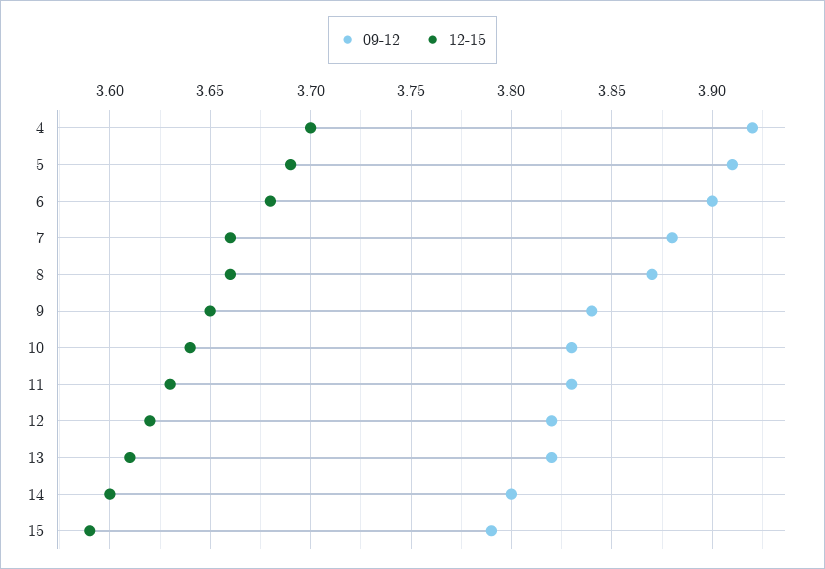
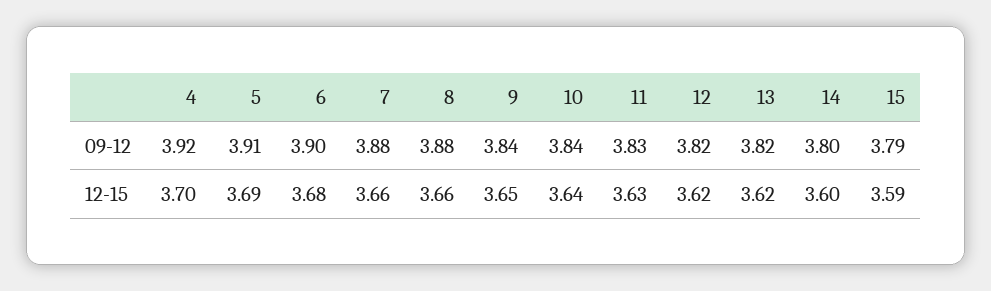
09-12, 8: 3.87 -> 3.88
09-12, 10: 3.83 -> 3.84
12-15, 13: 3.61 -> 3.62

